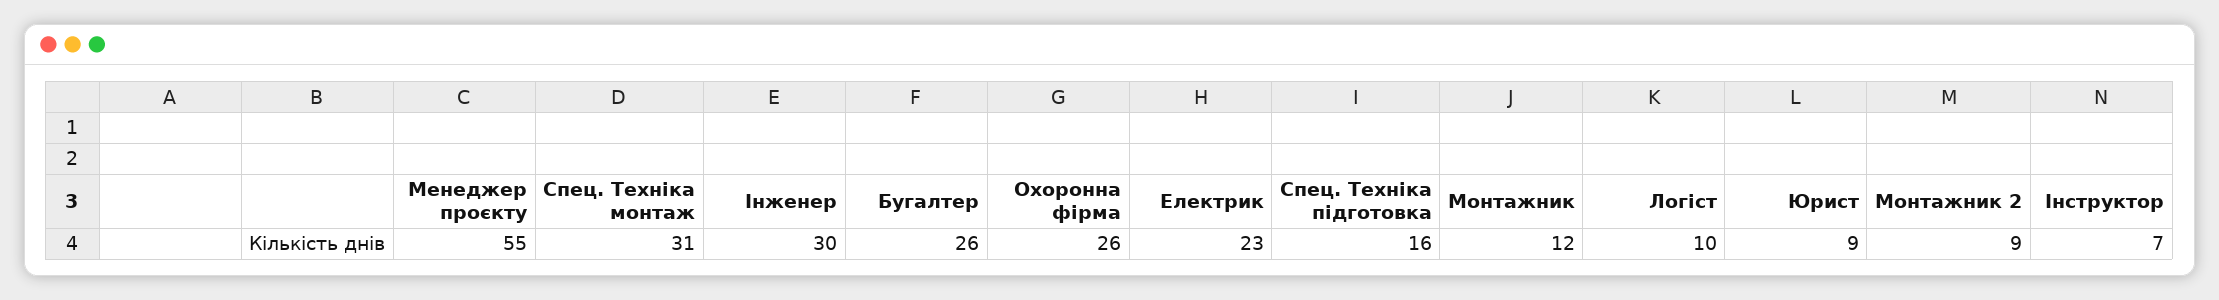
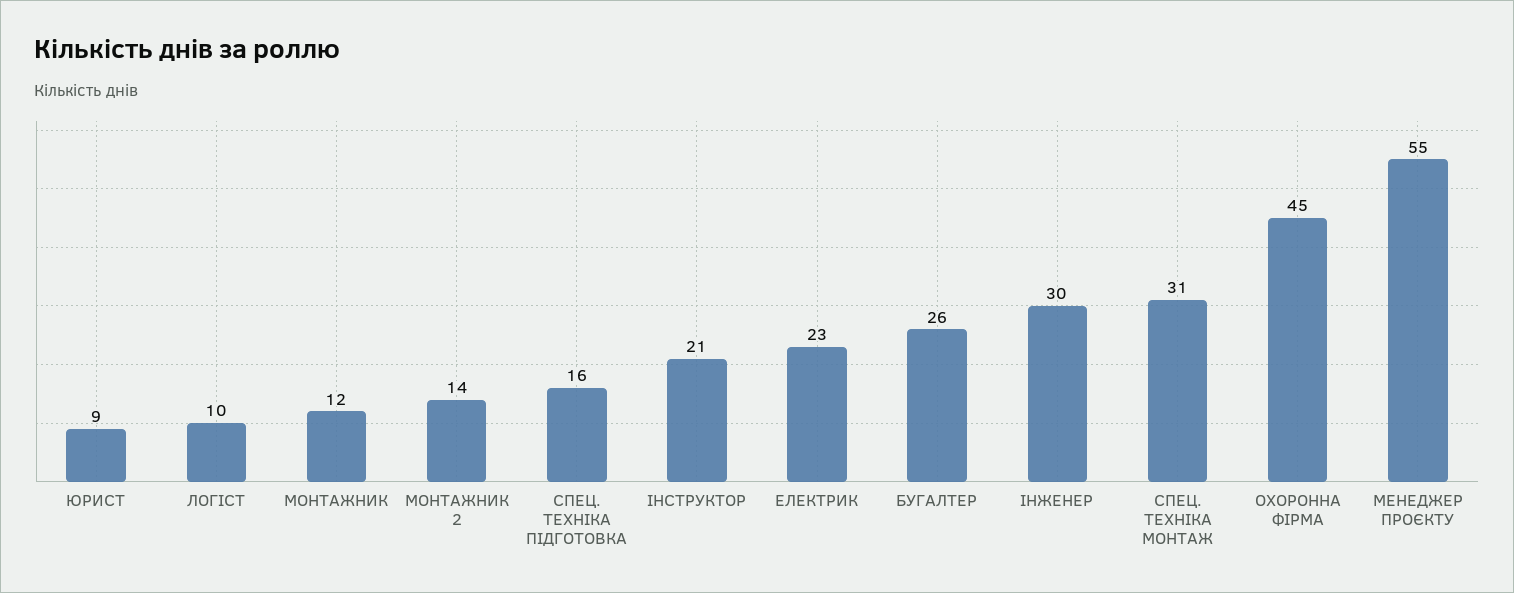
Охоронна фірма: 26 -> 45
Монтажник 2: 9 -> 14
Інструктор: 7 -> 21

